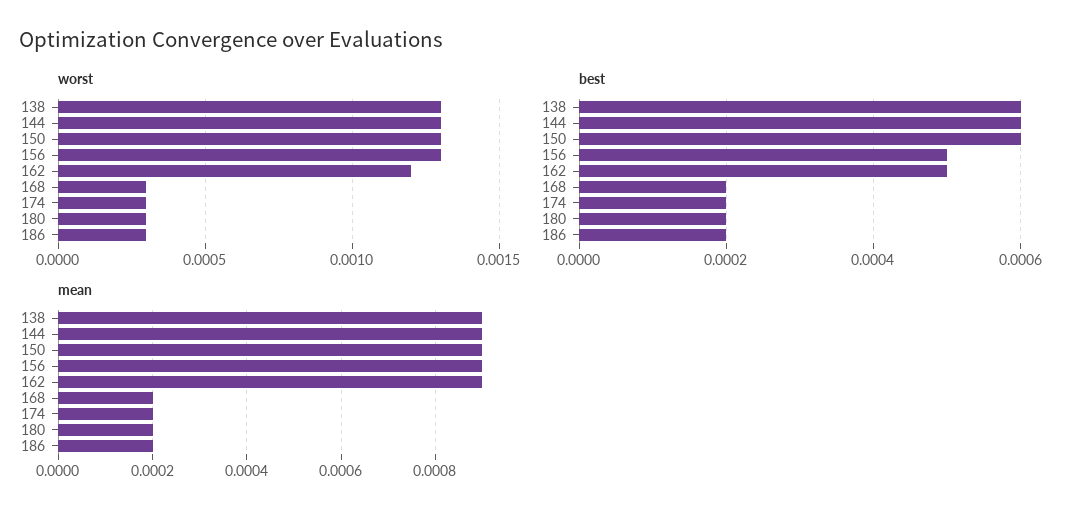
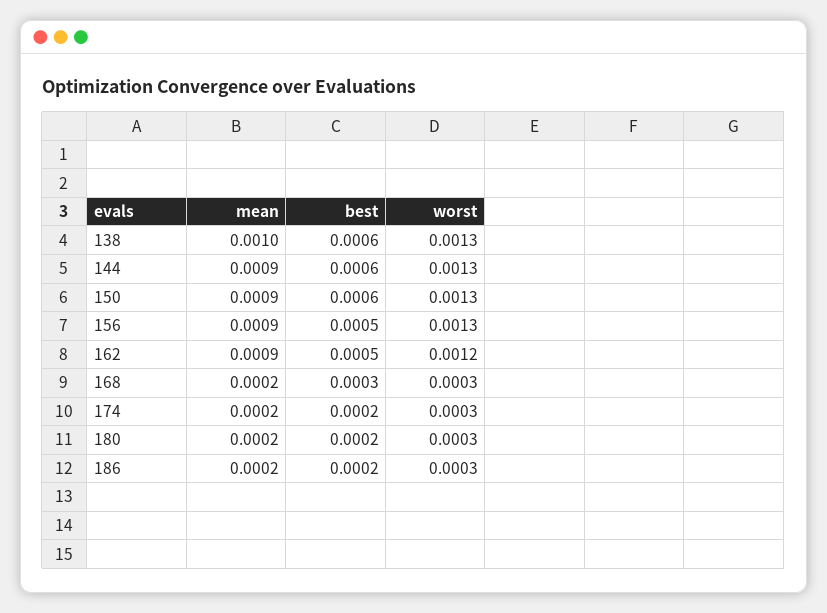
best, 168: 0.0002 -> 0.0003
mean, 138: 0.0009 -> 0.001

